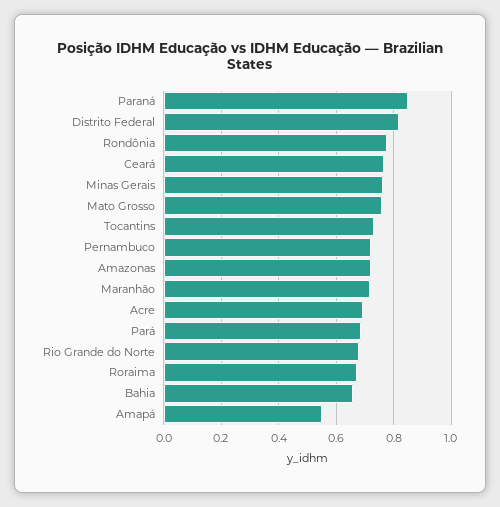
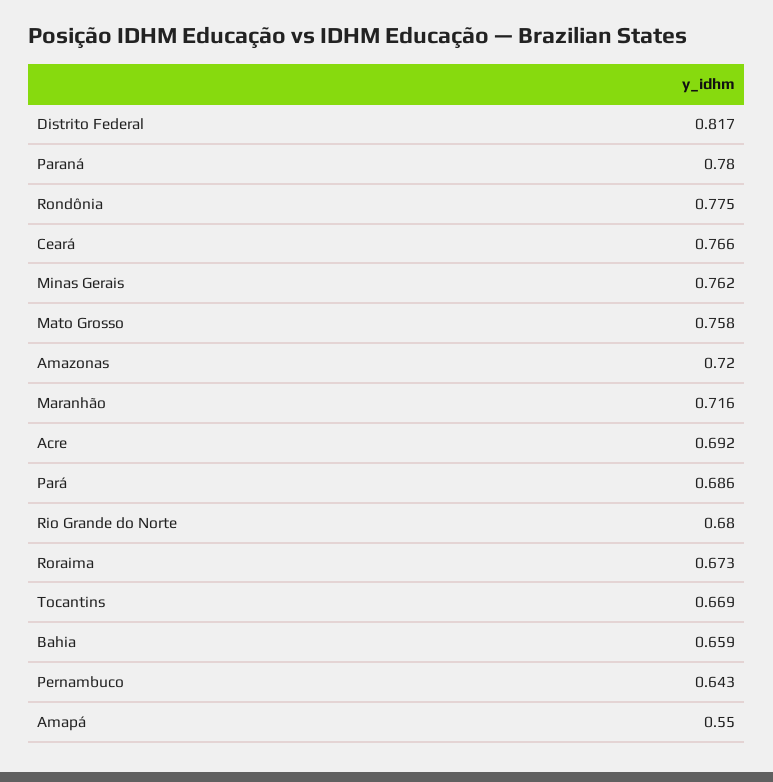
Paraná: 0.85 -> 0.78
Tocantins: 0.725 -> 0.669
Pernambuco: 0.725 -> 0.643

